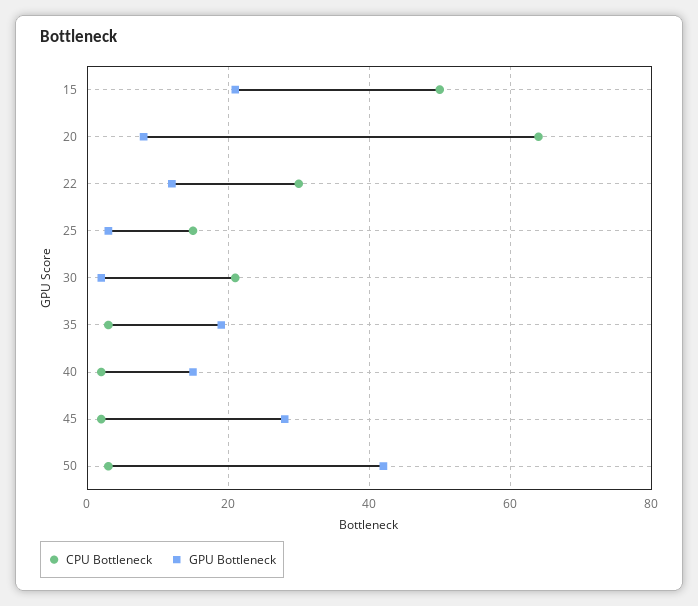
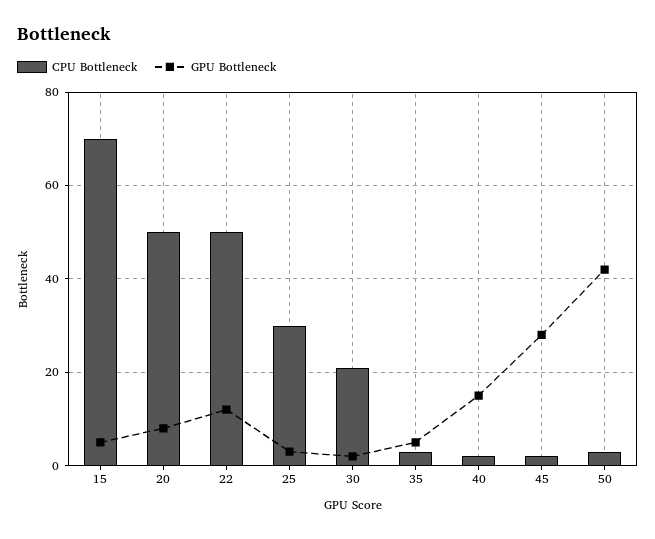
CPU Bottleneck, 15: 50 -> 70
GPU Bottleneck, 15: 20 -> 5
CPU Bottleneck, 20: 65 -> 50
CPU Bottleneck, 22: 30 -> 50
CPU Bottleneck, 25: 15 -> 30
GPU Bottleneck, 35: 20 -> 5

